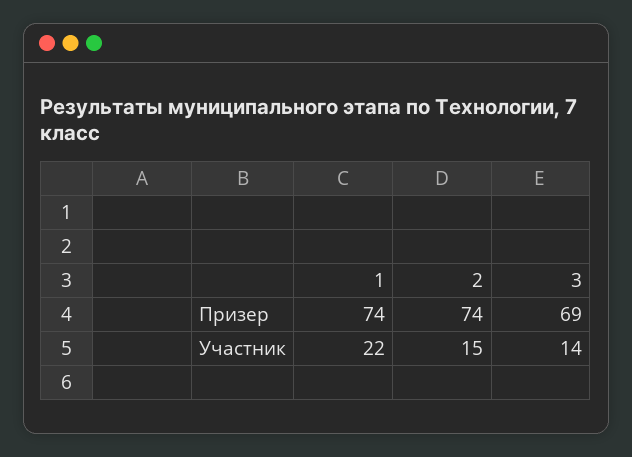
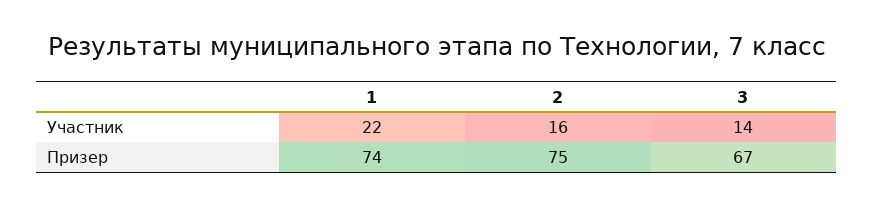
2, Призер: 74 -> 75
3, Призер: 69 -> 67
2, Участник: 15 -> 16

